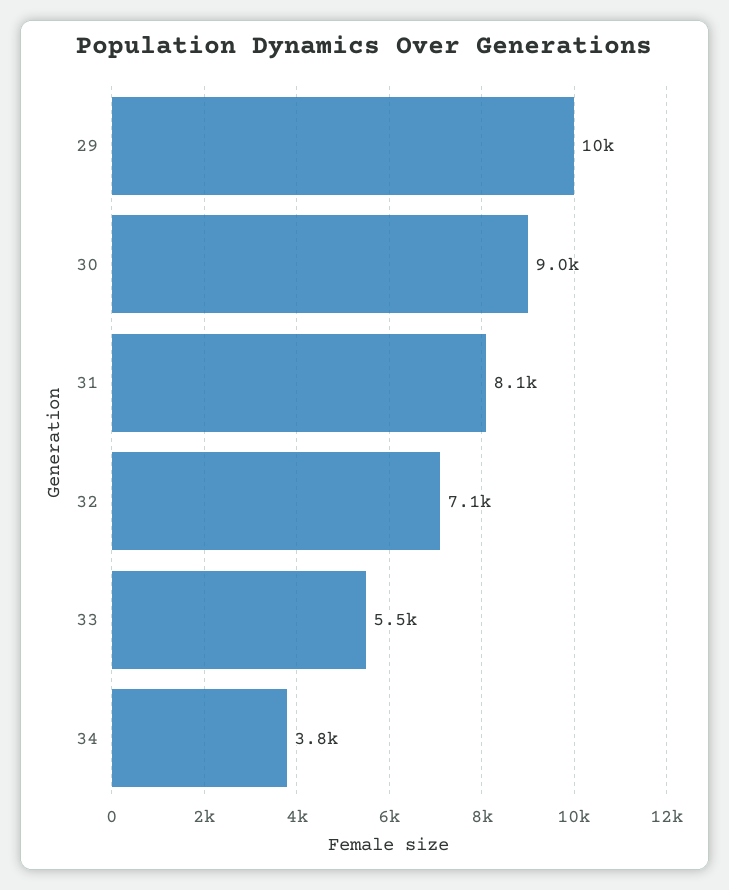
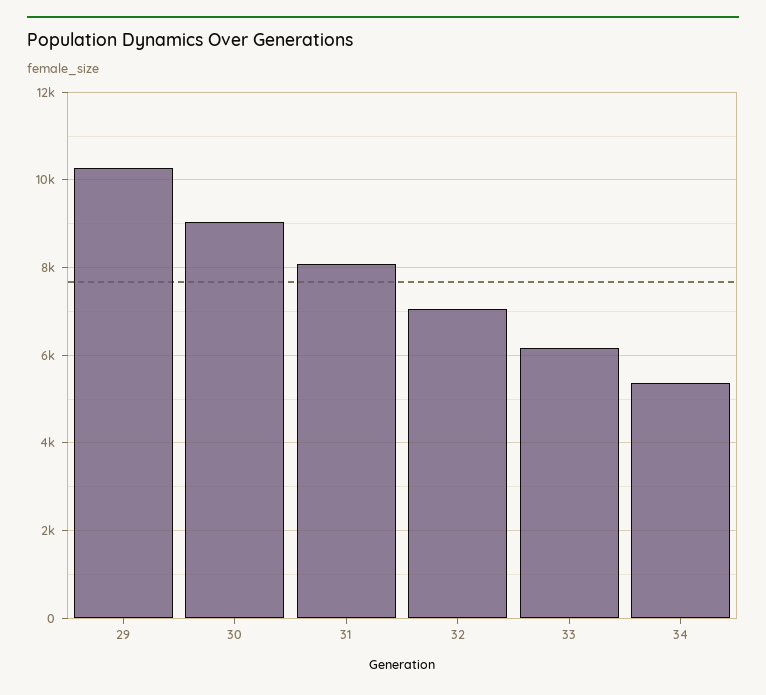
33: 5500 -> 6200
34: 3800 -> 5400

